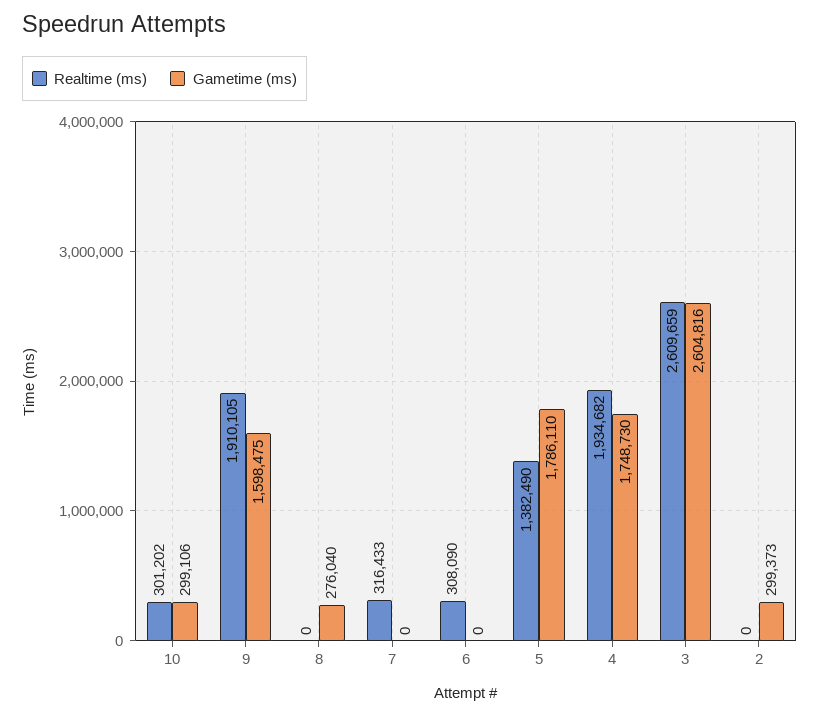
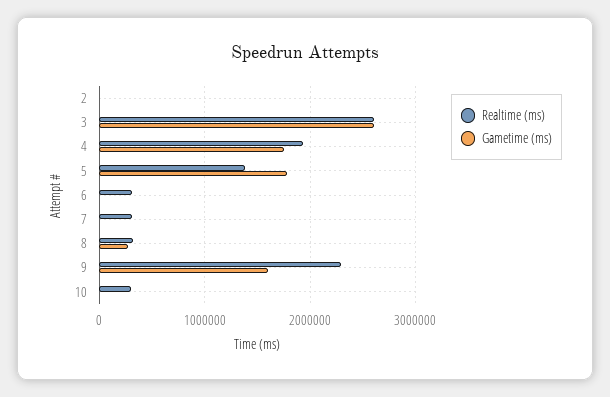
Gametime (ms), 10: 299106 -> 0
Realtime (ms), 9: 1910105 -> 2300000
Realtime (ms), 8: 0 -> 300000
Gametime (ms), 2: 299373 -> 0

